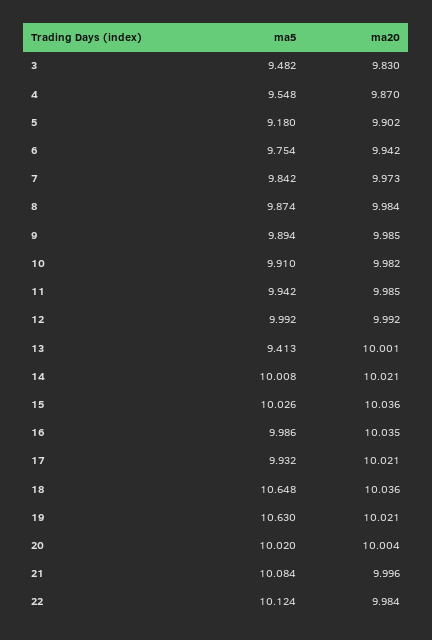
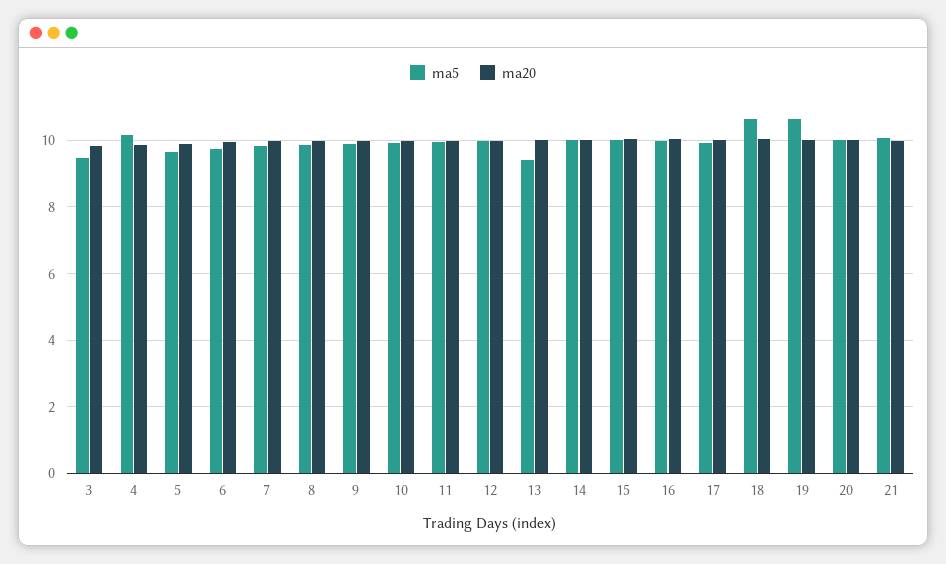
ma5, 4: 9.548 -> 10.2
ma5, 5: 9.18 -> 9.6
ma5, 22: 10.124 -> none
ma20, 22: 9.984 -> none

